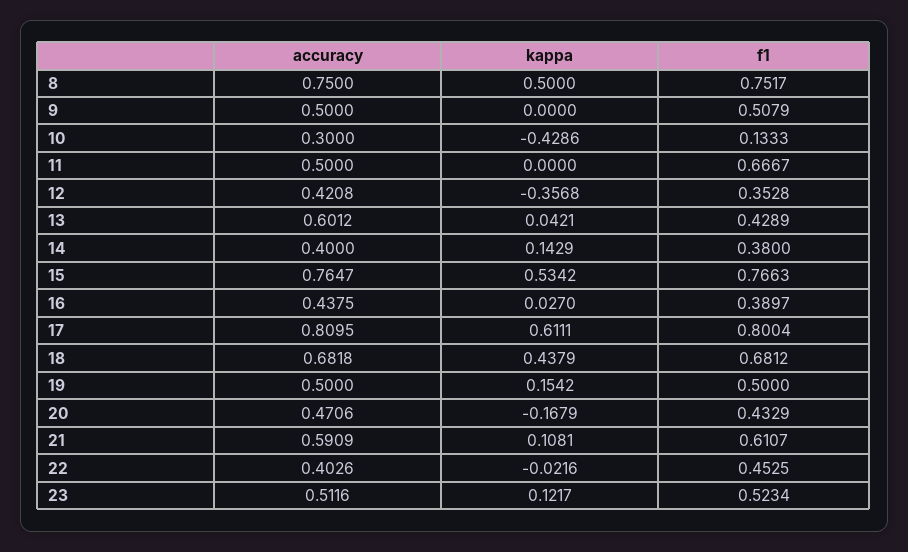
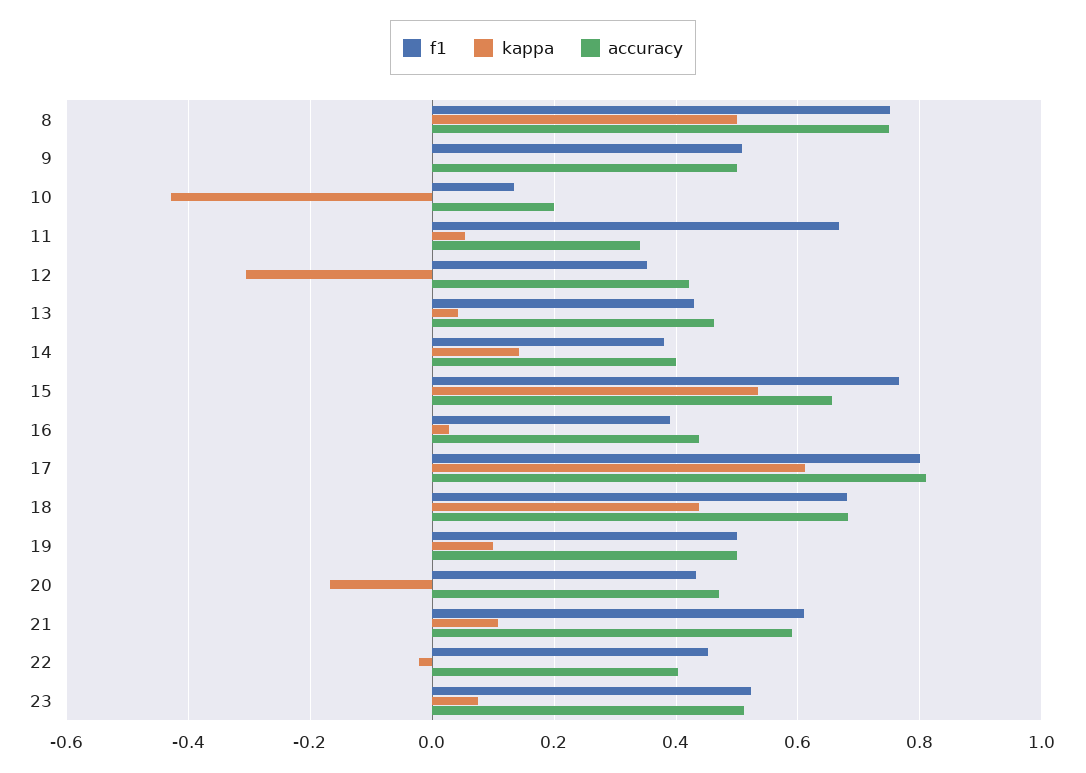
accuracy, 10: 0.3 -> 0.2
accuracy, 11: 0.5 -> 0.34
kappa, 11: 0 -> 0.06
kappa, 12: -0.3568 -> -0.3
accuracy, 13: 0.6012 -> 0.46
accuracy, 15: 0.7647 -> 0.66
kappa, 19: 0.1542 -> 0.1
kappa, 23: 0.1217 -> 0.08

